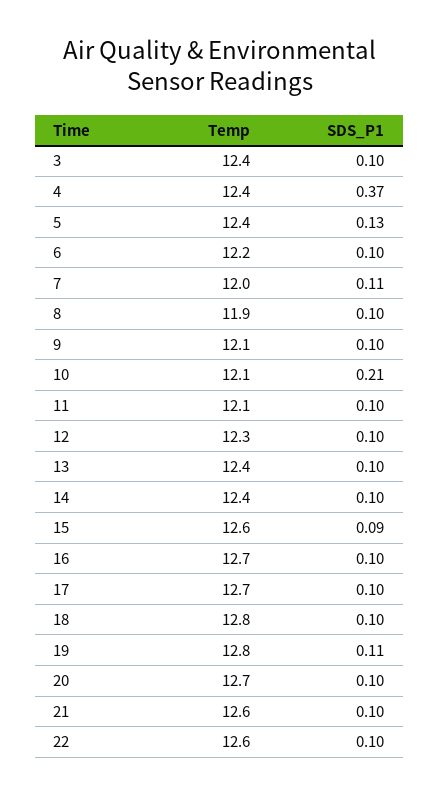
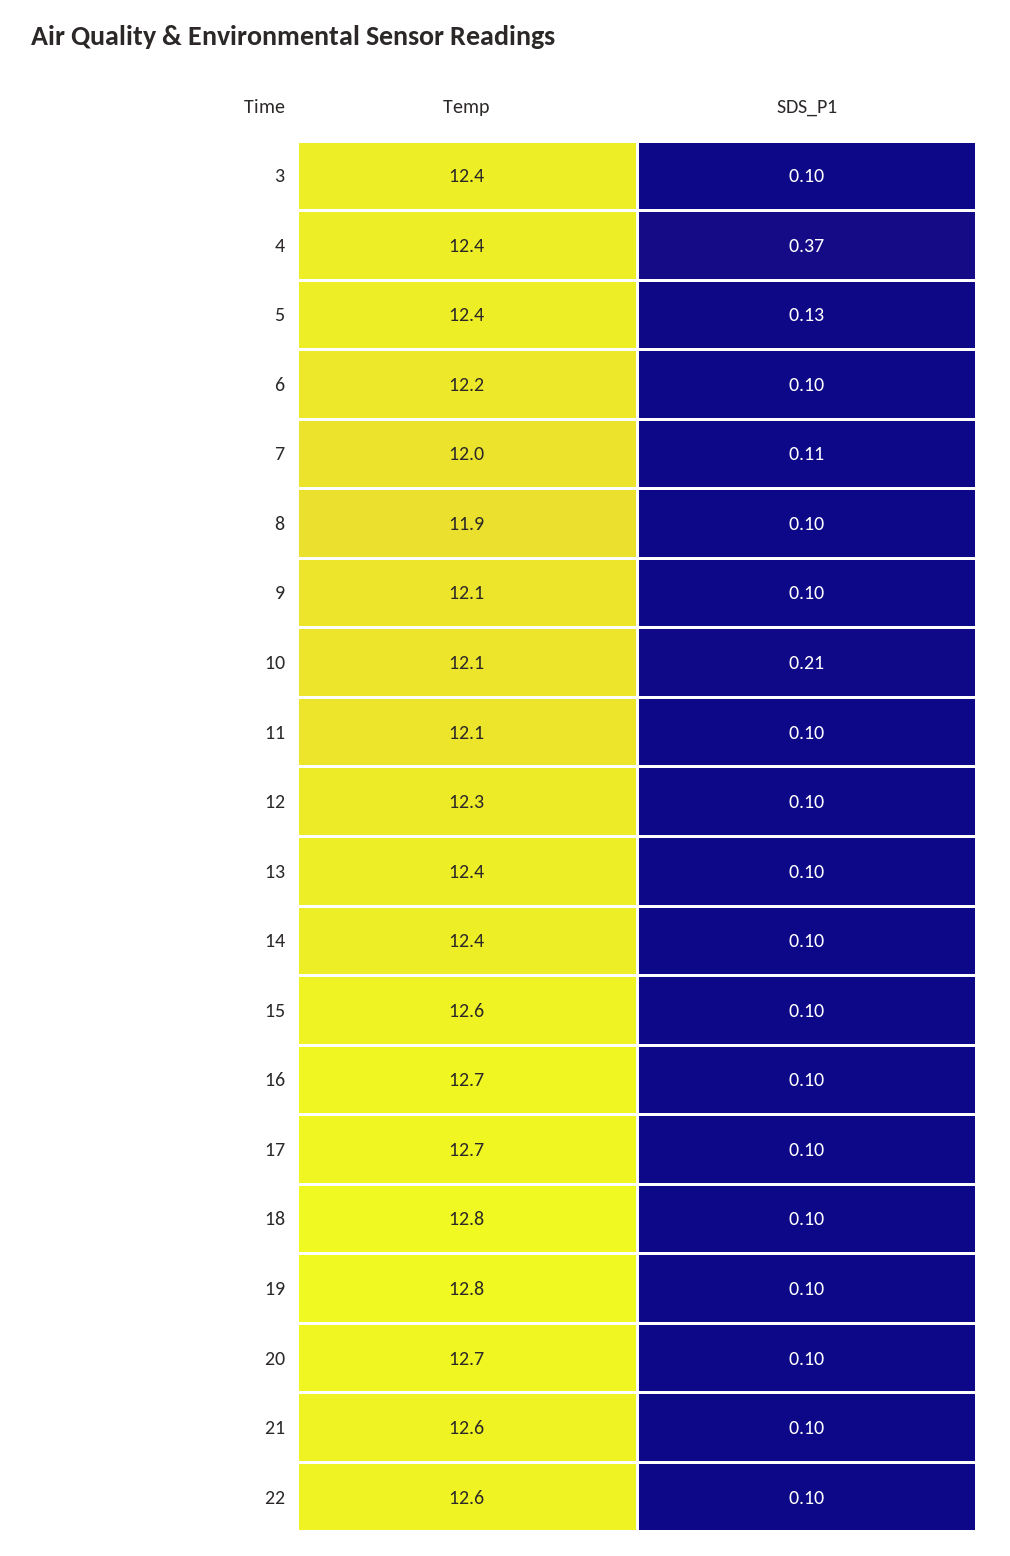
SDS_P1, 15: 0.09 -> 0.1
SDS_P1, 19: 0.11 -> 0.1

